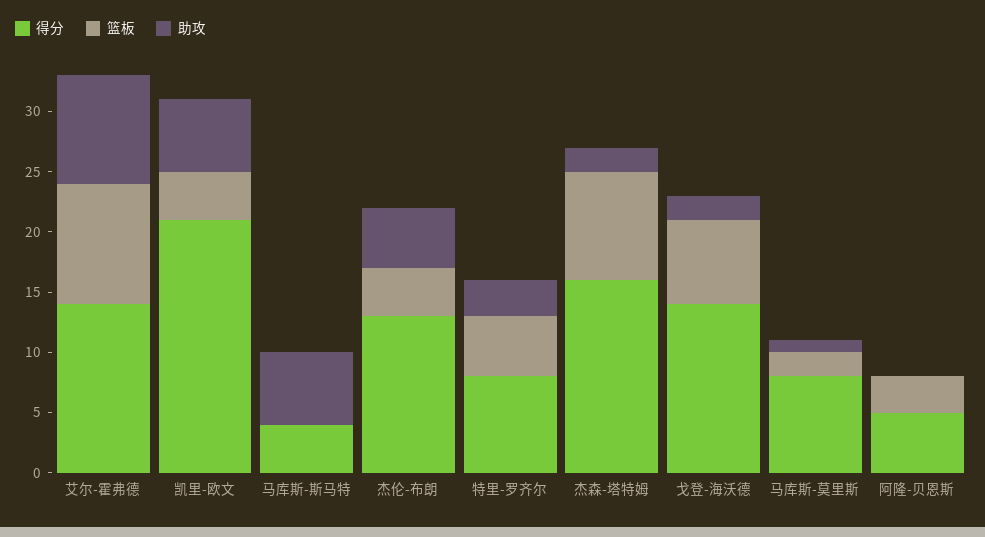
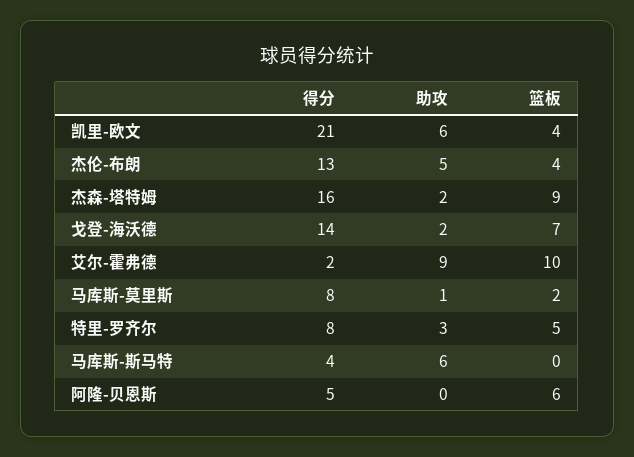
得分, 艾尔-霍弗德: 14 -> 2
篮板, 阿隆-贝恩斯: 3 -> 6

